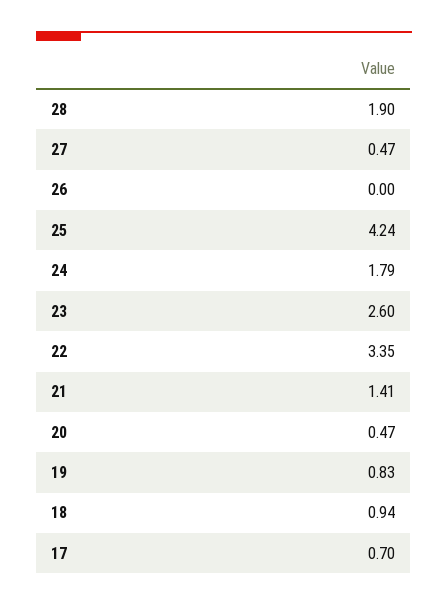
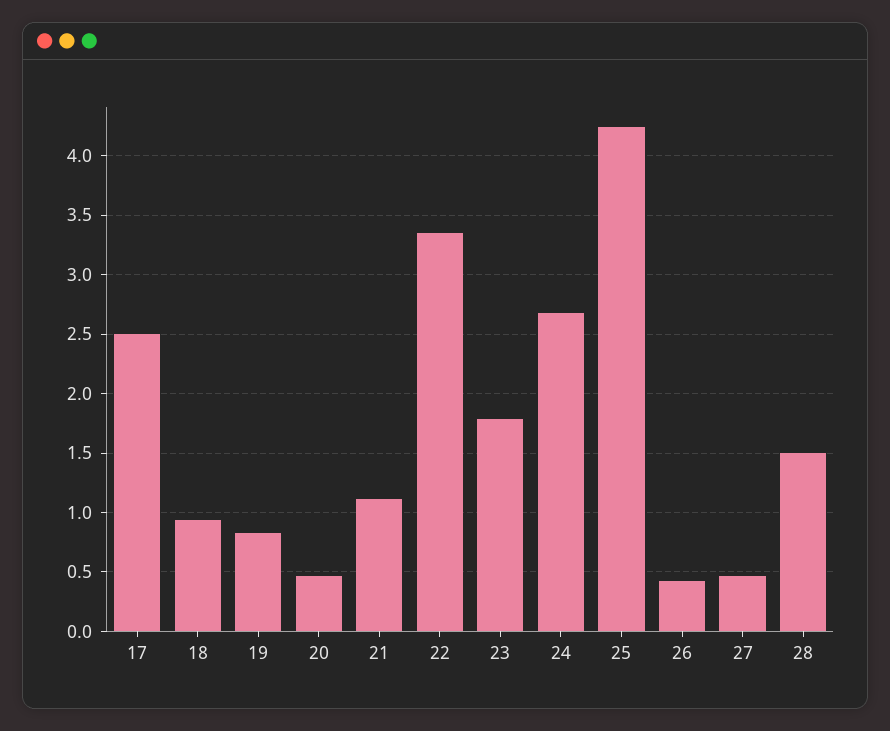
28: 1.9 -> 1.5
26: 0 -> 0.4
24: 1.79 -> 2.7
23: 2.6 -> 1.8
21: 1.41 -> 1.1
17: 0.7 -> 2.5

